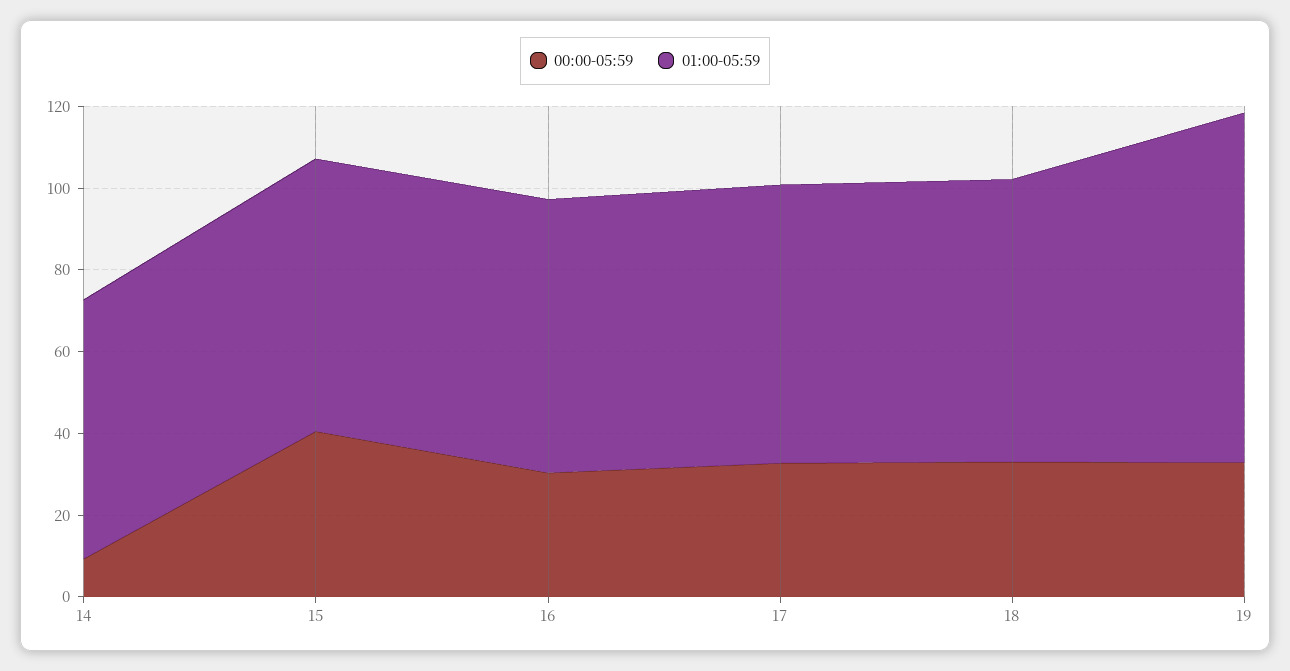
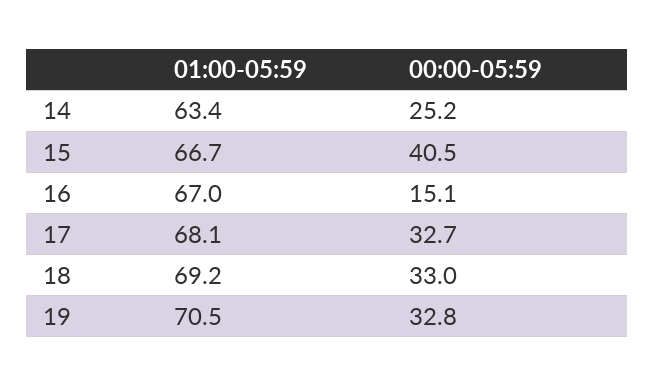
00:00-05:59, 14: 10 -> 25.2
00:00-05:59, 16: 30 -> 15.1
01:00-05:59, 19: 85 -> 70.5

